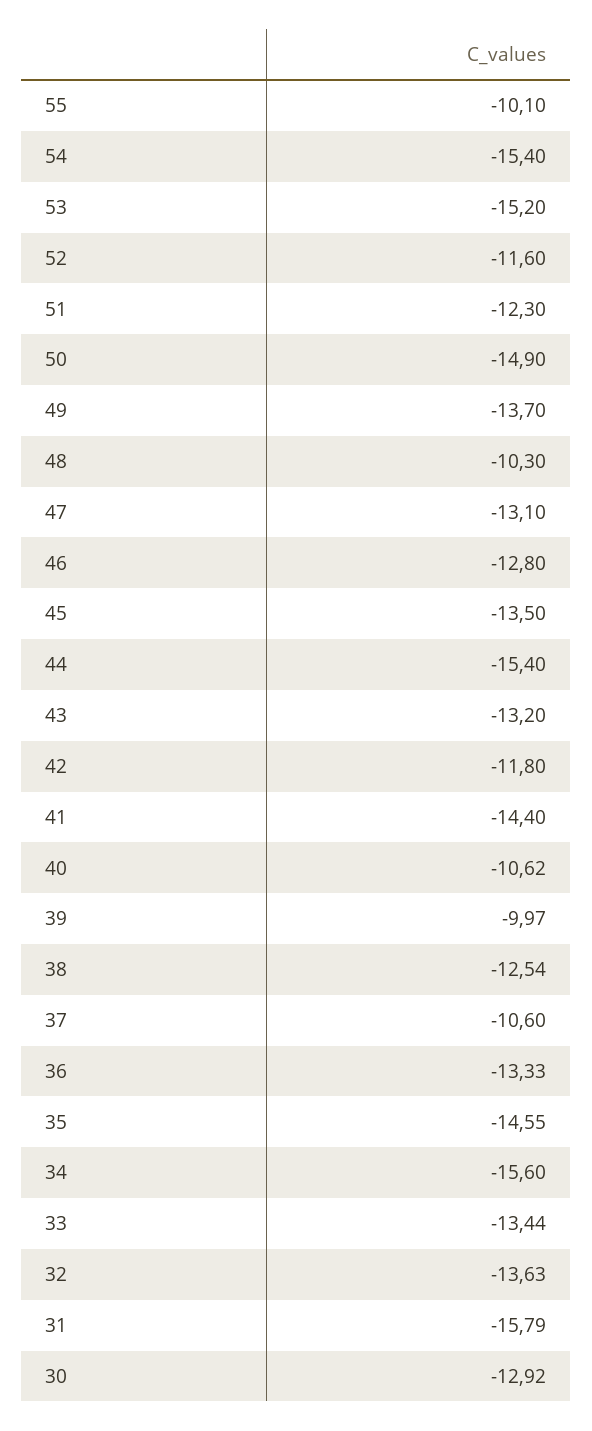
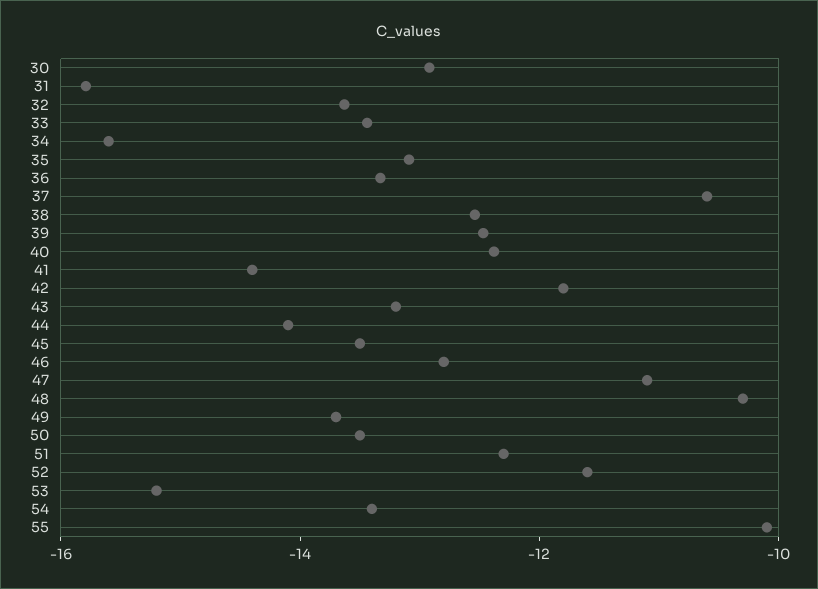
54: -15.4 -> -13.5
50: -14.9 -> -13.5
47: -13.1 -> -11
44: -15.4 -> -14
40: -10.62 -> -12.5
39: -9.97 -> -12.5
35: -14.55 -> -13

